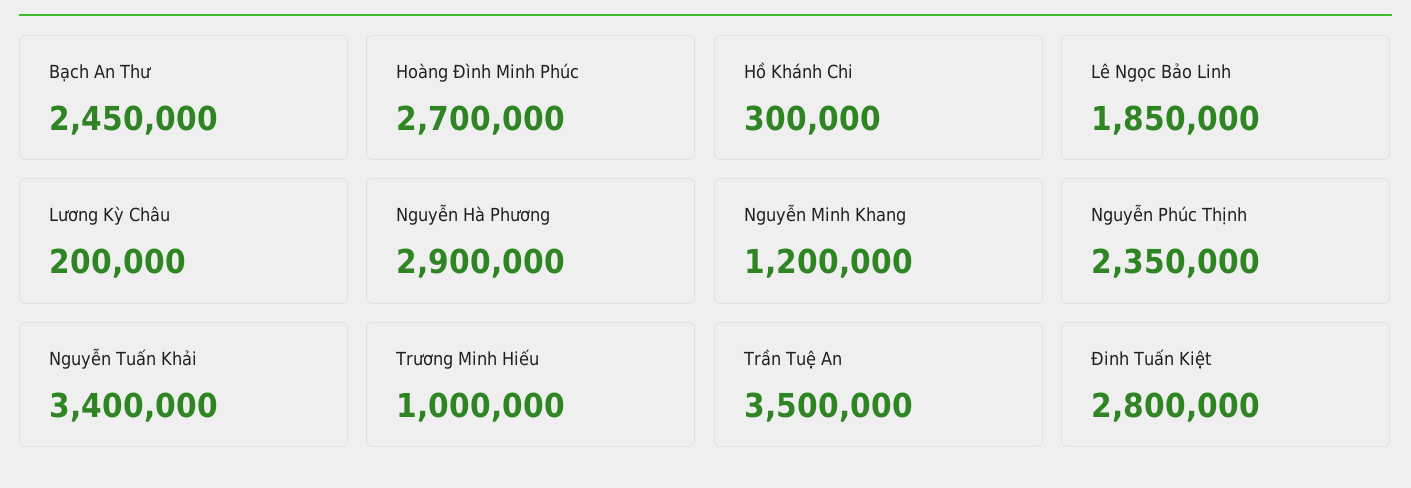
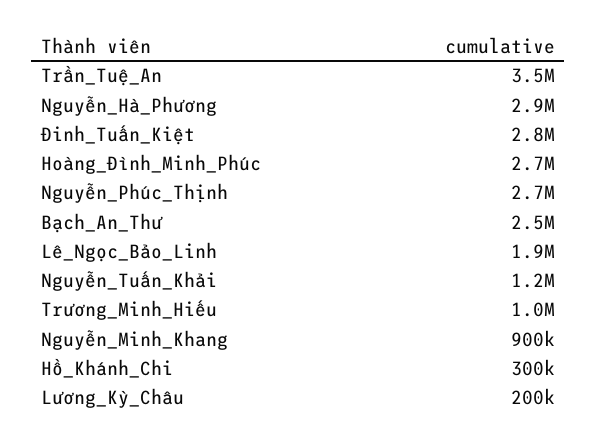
Nguyễn Minh Khang: 1200000 -> 900000
Nguyễn Phúc Thịnh: 2350000 -> 2700000
Nguyễn Tuấn Khải: 3400000 -> 1200000

